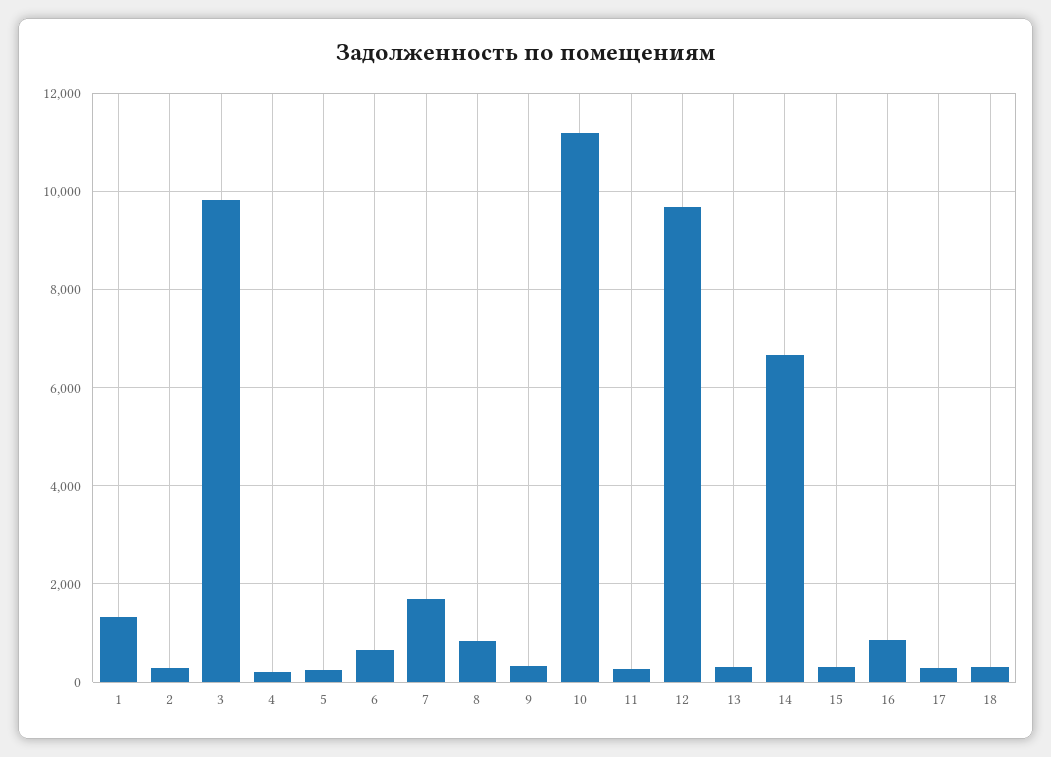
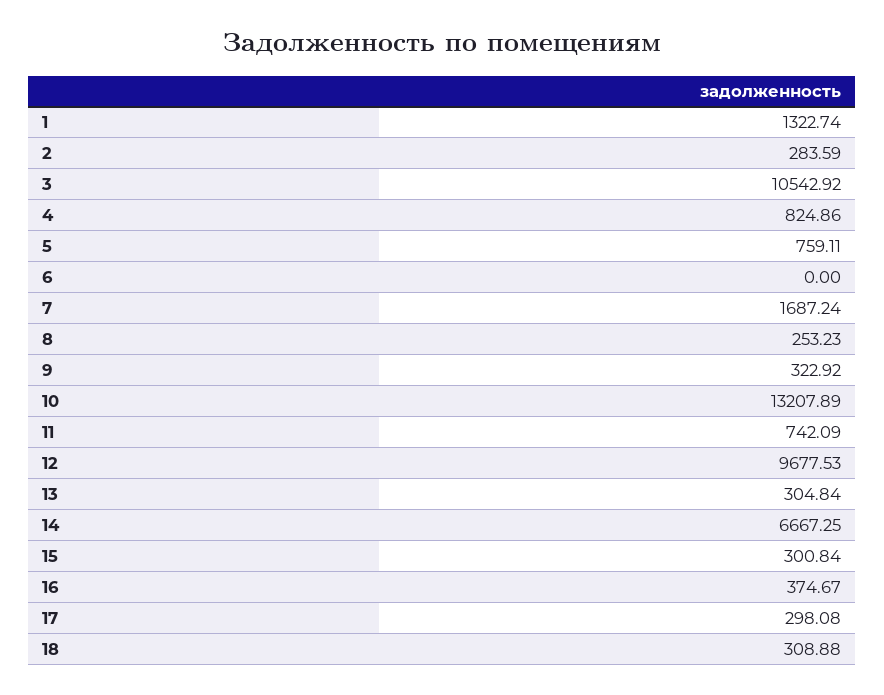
3: 9800 -> 10542.92
4: 200 -> 824.86
5: 200 -> 759.11
6: 600 -> 0
8: 800 -> 253.23
10: 11200 -> 13207.89
11: 200 -> 742.09
16: 800 -> 374.67

